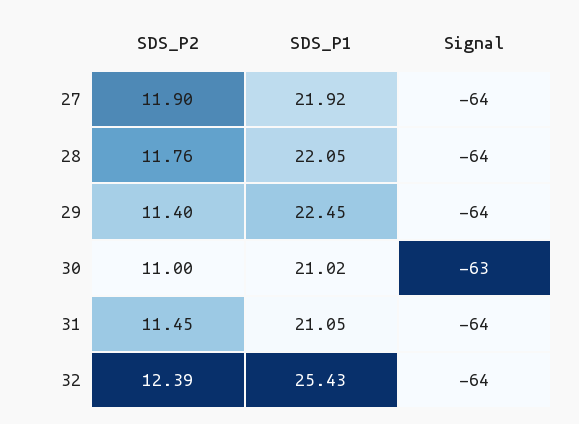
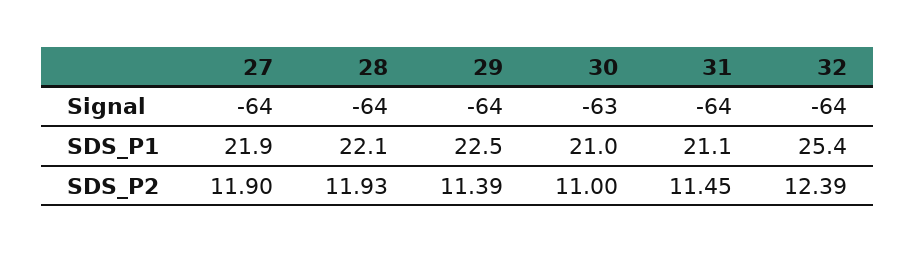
SDS_P2, 28: 11.76 -> 11.93
SDS_P2, 29: 11.4 -> 11.39

